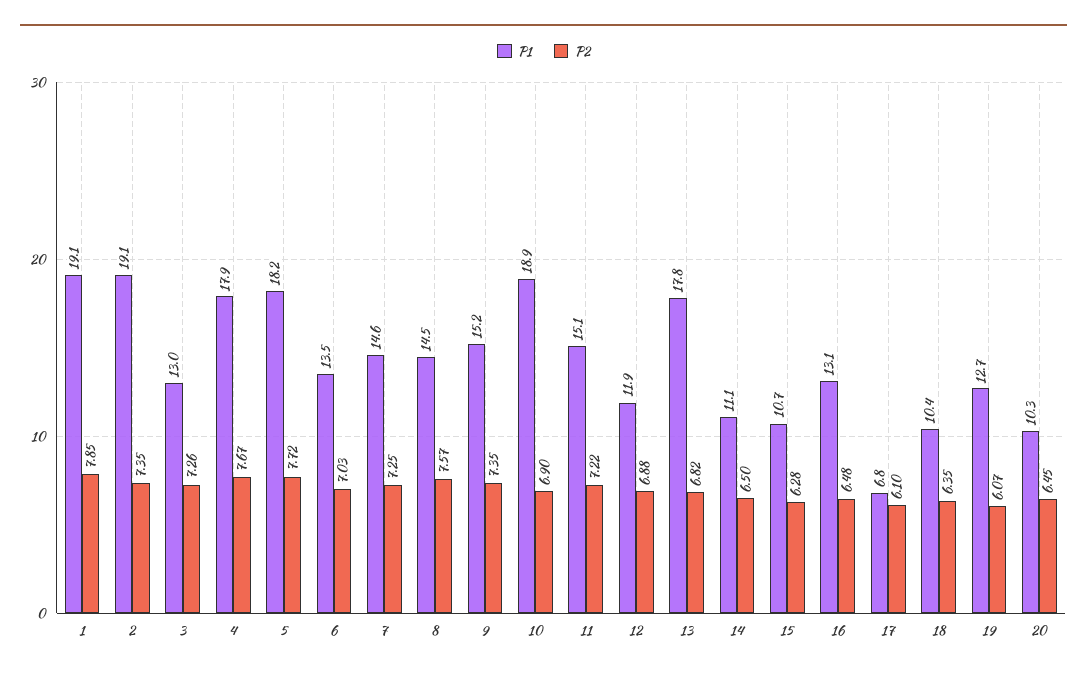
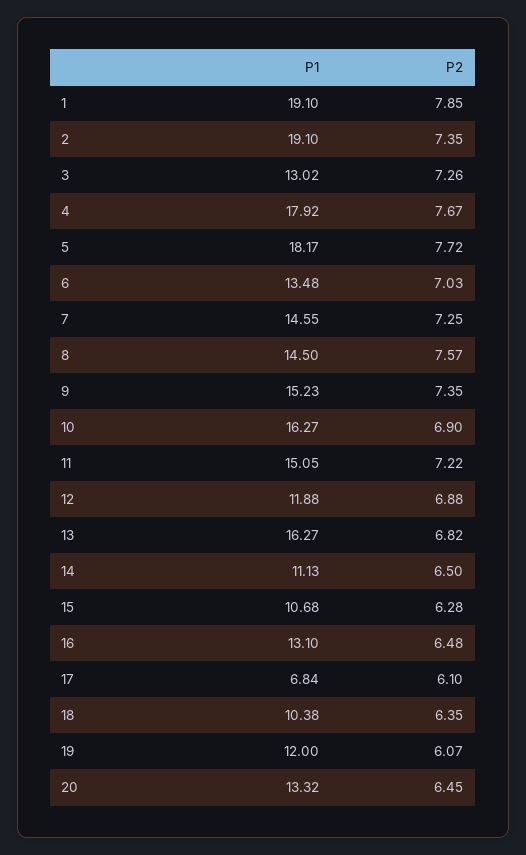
P1, 10: 18.9 -> 16.27
P1, 13: 17.8 -> 16.27
P1, 19: 12.7 -> 12
P1, 20: 10.3 -> 13.32

